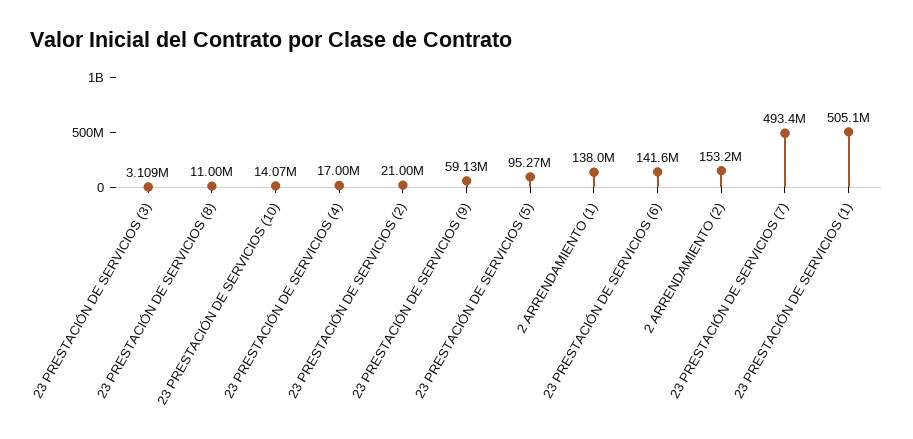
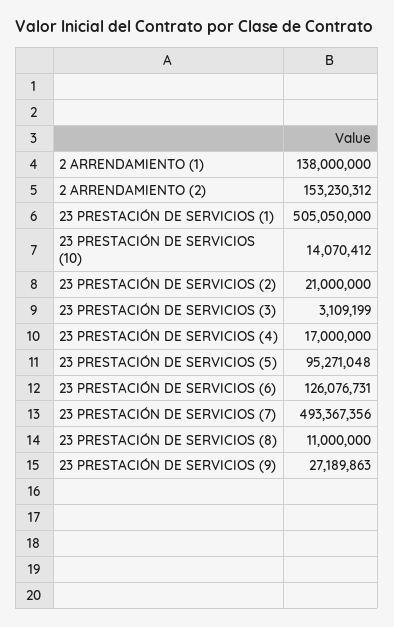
23 PRESTACIÓN DE SERVICIOS (9): 59130000 -> 27189863
23 PRESTACIÓN DE SERVICIOS (6): 141600000 -> 126076731

